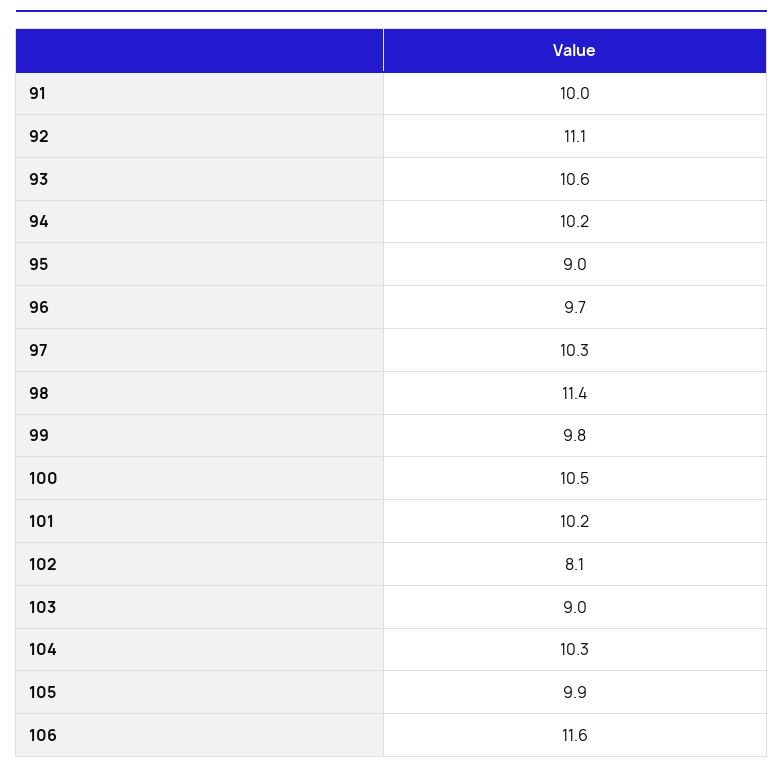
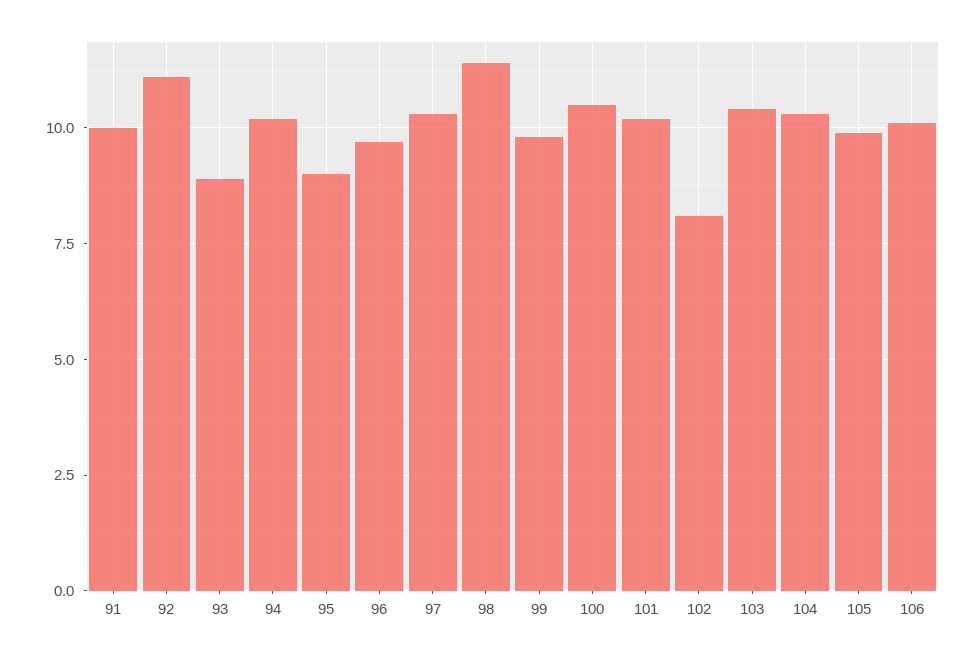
93: 10.6 -> 9
103: 9 -> 10.5
106: 11.6 -> 10

